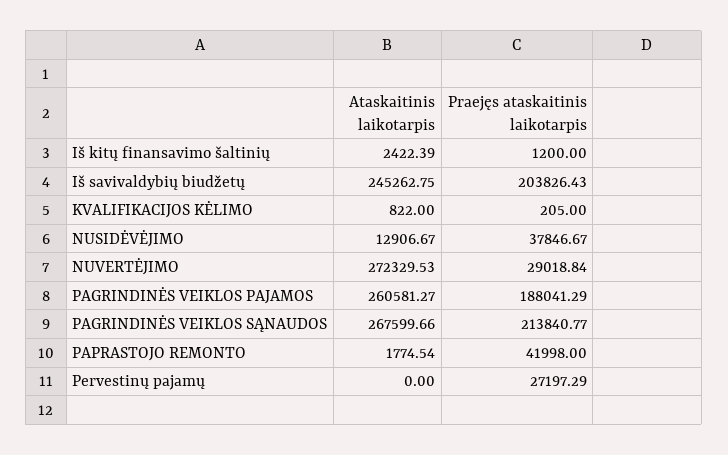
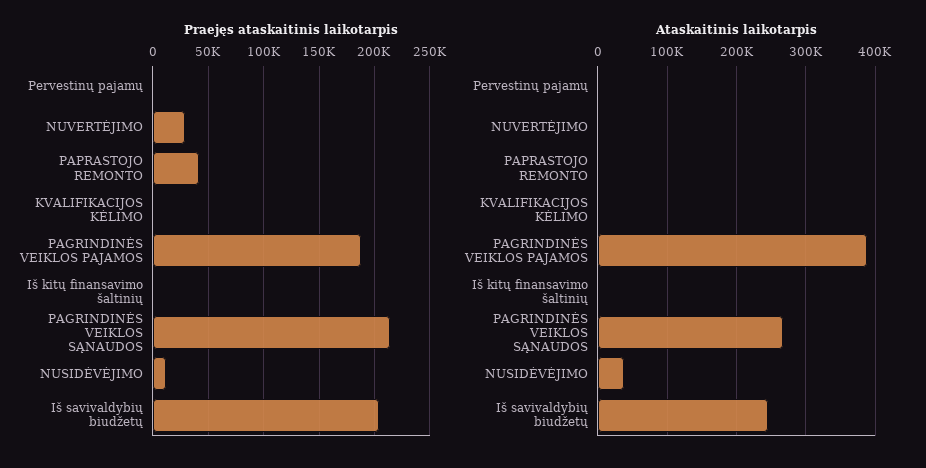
Ataskaitinis laikotarpis, NUSIDĖVĖJIMO: 12906.67 -> 40000
Praejęs ataskaitinis laikotarpis, NUSIDĖVĖJIMO: 37846.67 -> 10000
Ataskaitinis laikotarpis, NUVERTĖJIMO: 272329.53 -> 0
Ataskaitinis laikotarpis, PAGRINDINĖS VEIKLOS PAJAMOS: 260581.27 -> 390000
Praejęs ataskaitinis laikotarpis, Pervestinų pajamų: 27197.29 -> 0

